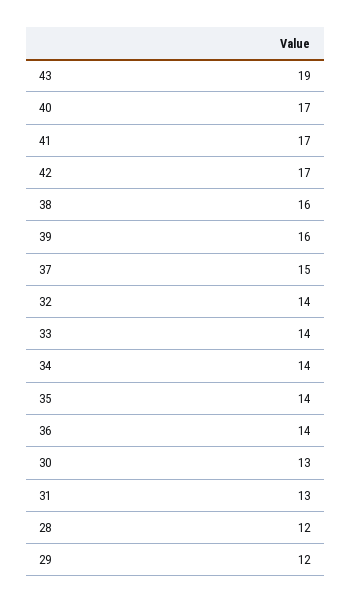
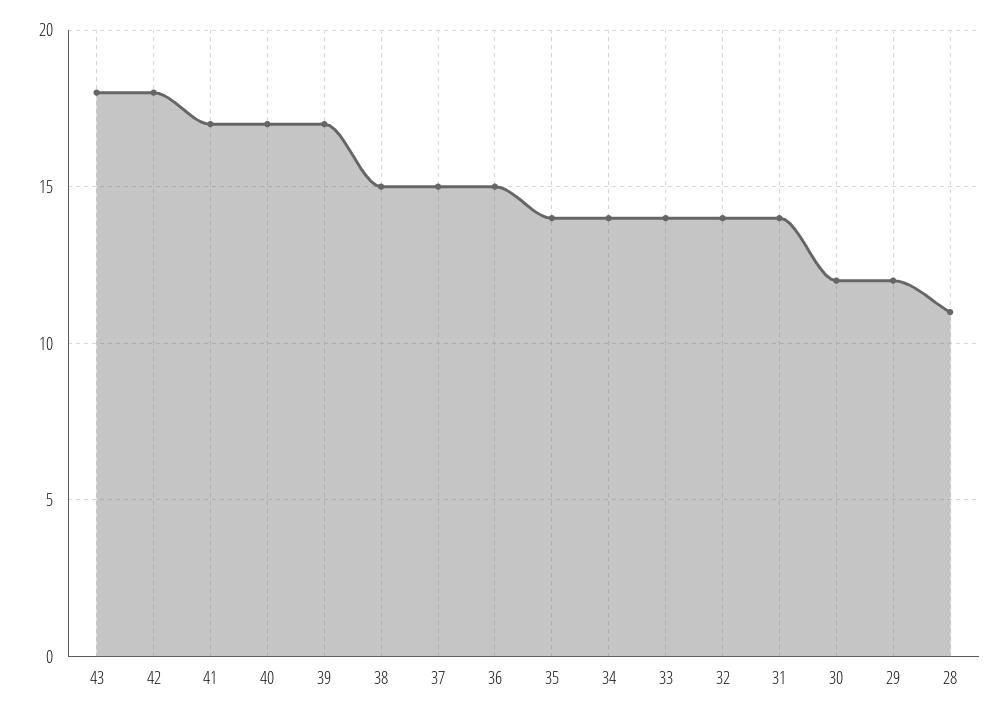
43: 19 -> 18
42: 17 -> 18
38: 16 -> 15
39: 16 -> 17
36: 14 -> 15
30: 13 -> 12
31: 13 -> 14
28: 12 -> 11

